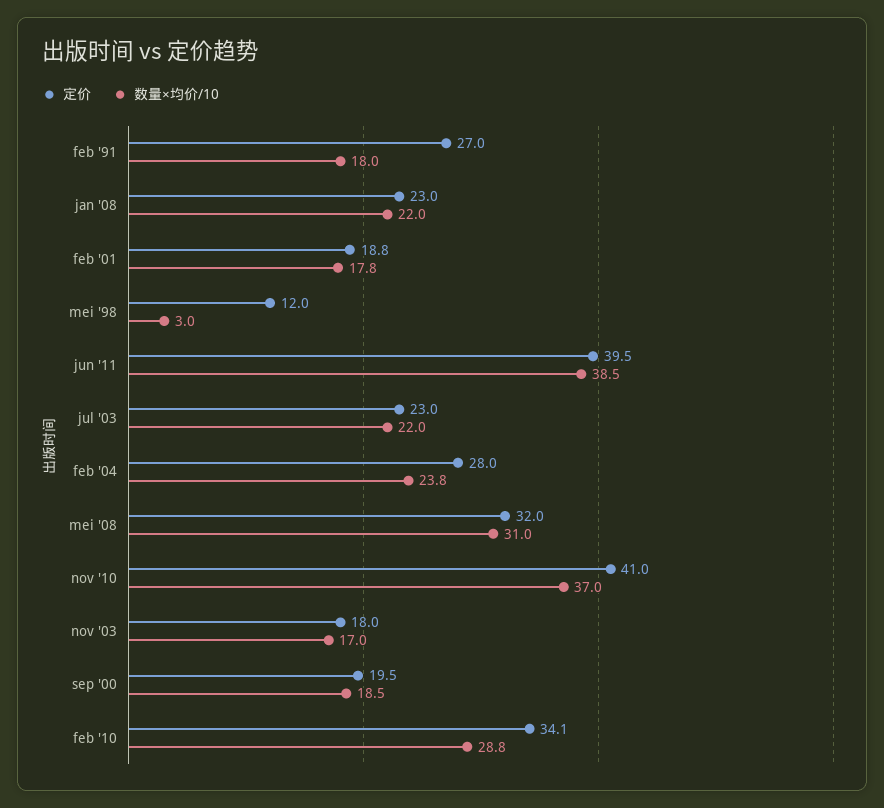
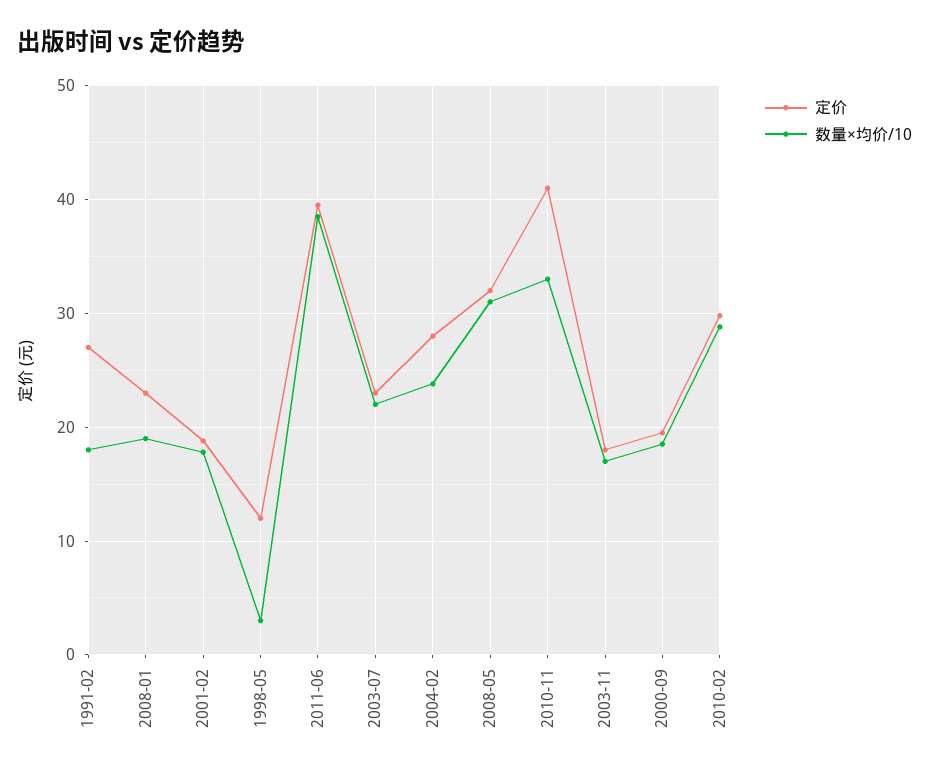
数量×均价/10, jan '08: 22 -> 19
数量×均价/10, nov '10: 37 -> 33
定价, feb '10: 34.1 -> 30

